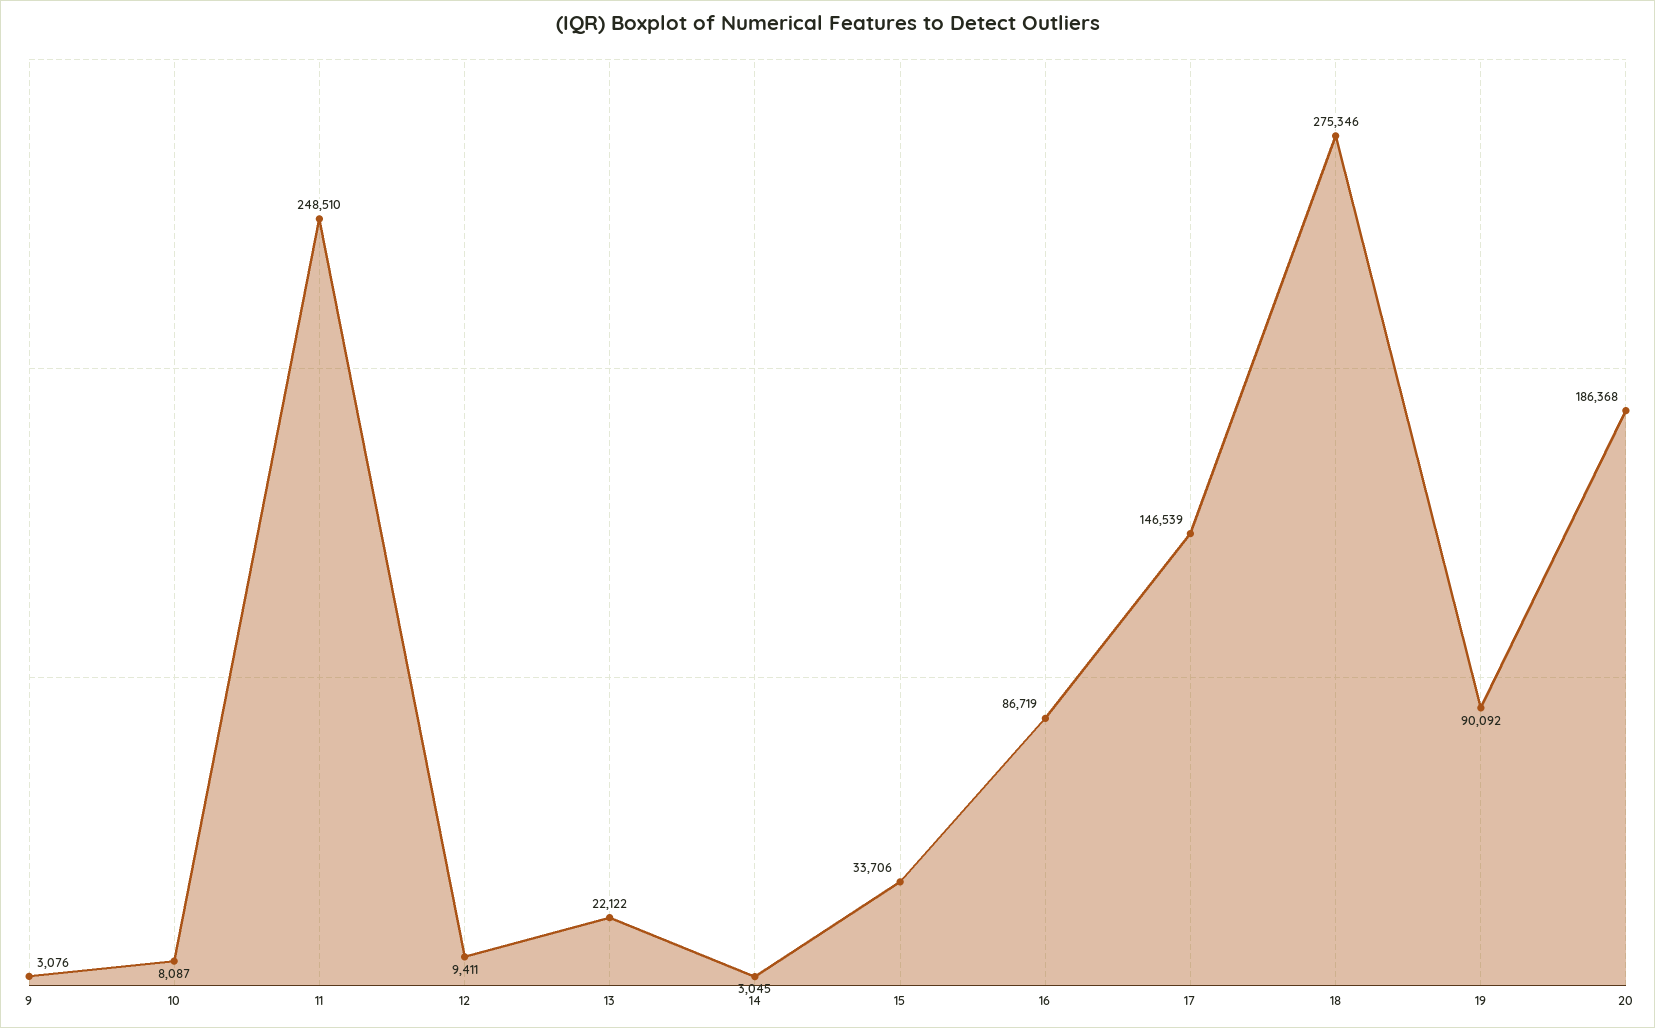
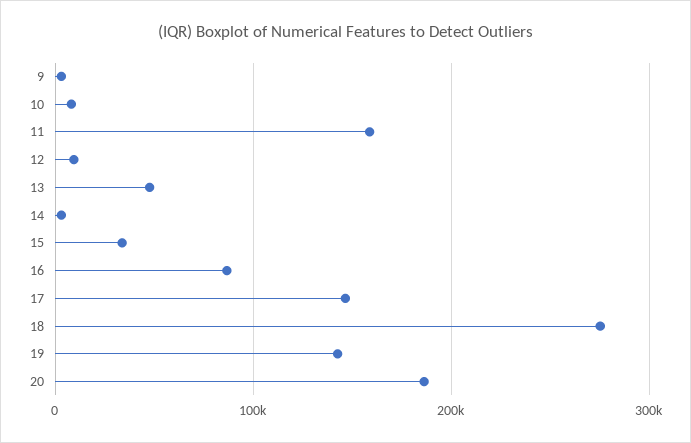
11: 248510 -> 160000
13: 22122 -> 50000
19: 90092 -> 140000

